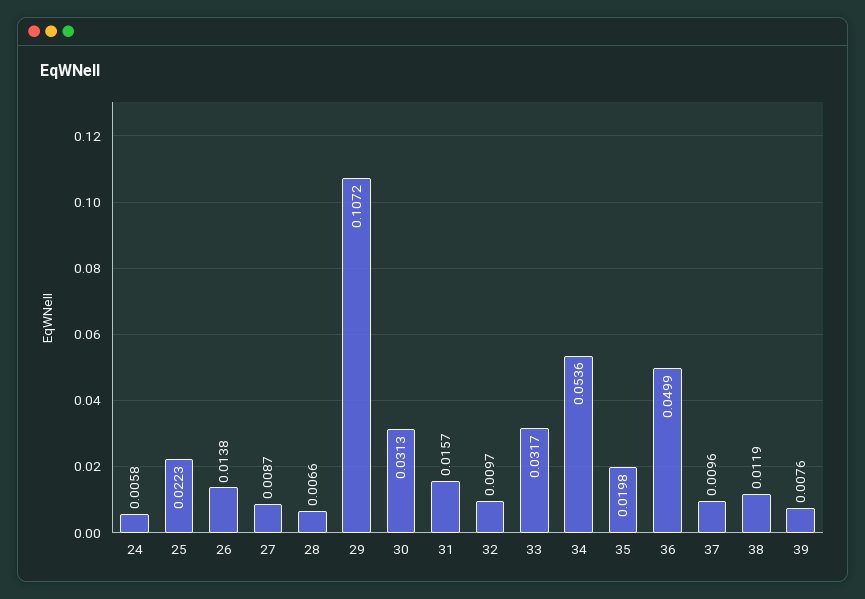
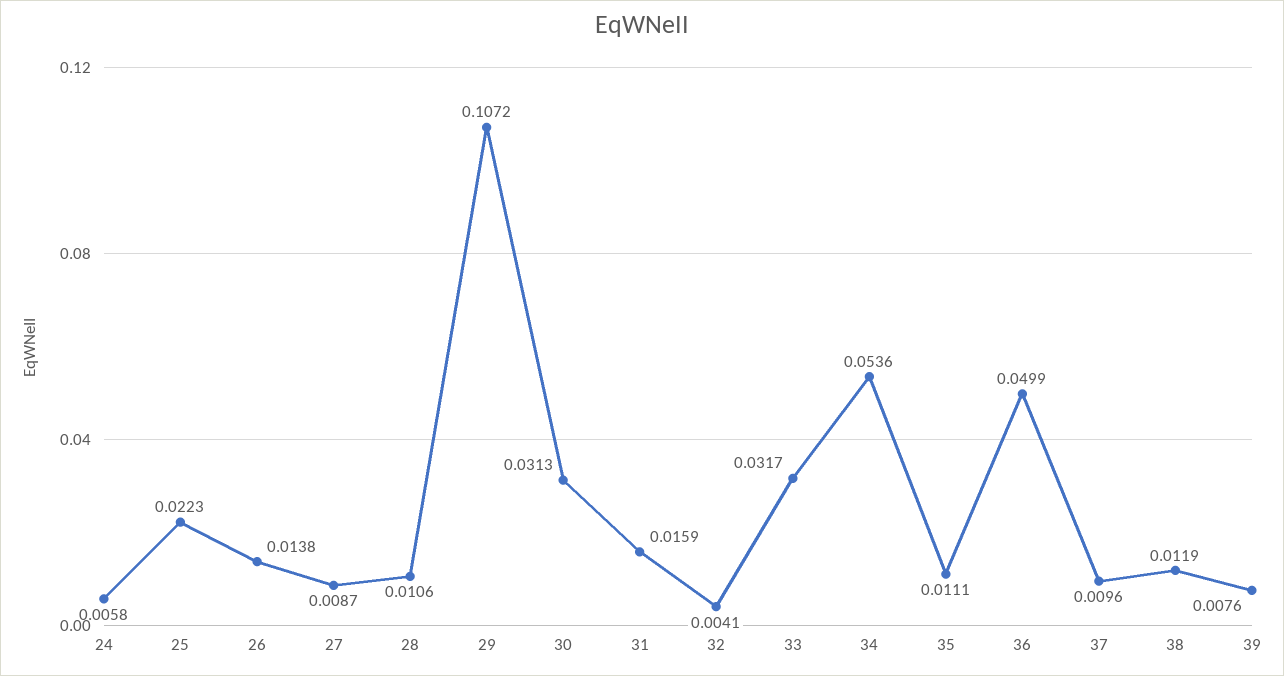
28: 0.0066 -> 0.0106
31: 0.0157 -> 0.0159
32: 0.0097 -> 0.0041
35: 0.0198 -> 0.0111

